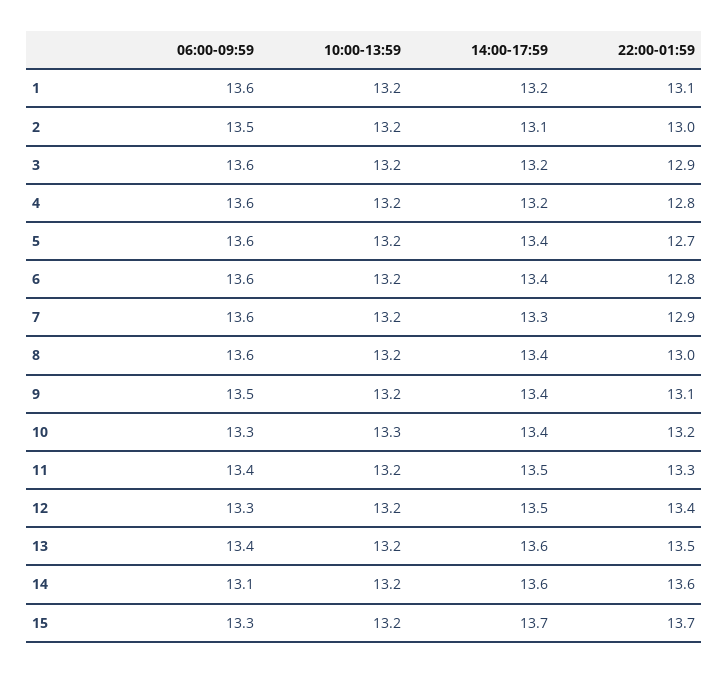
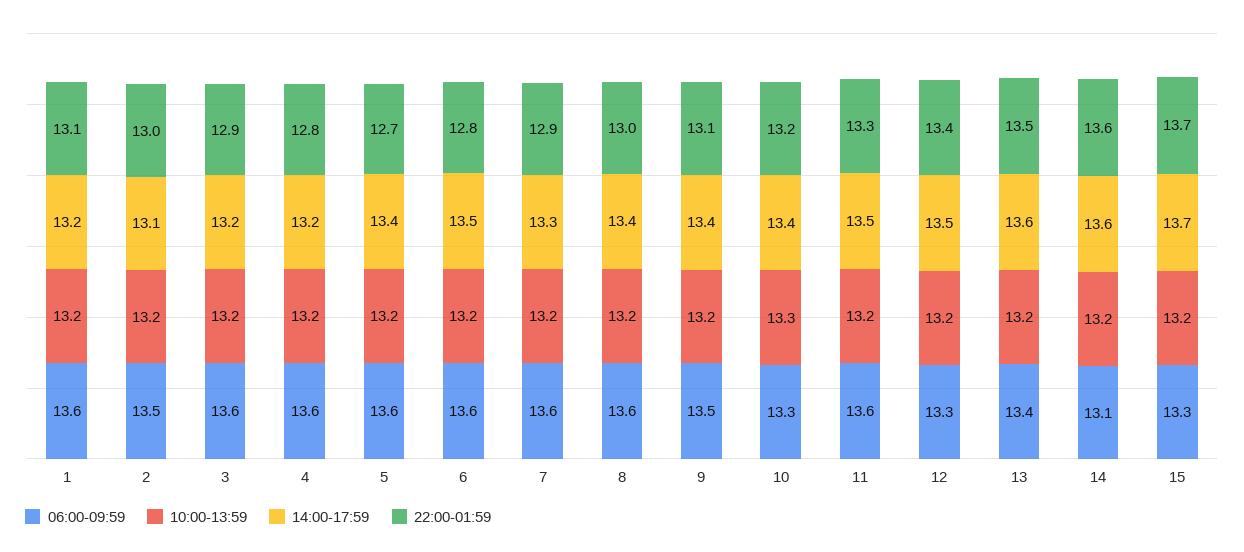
14:00-17:59, 6: 13.4 -> 13.5
06:00-09:59, 11: 13.4 -> 13.6

